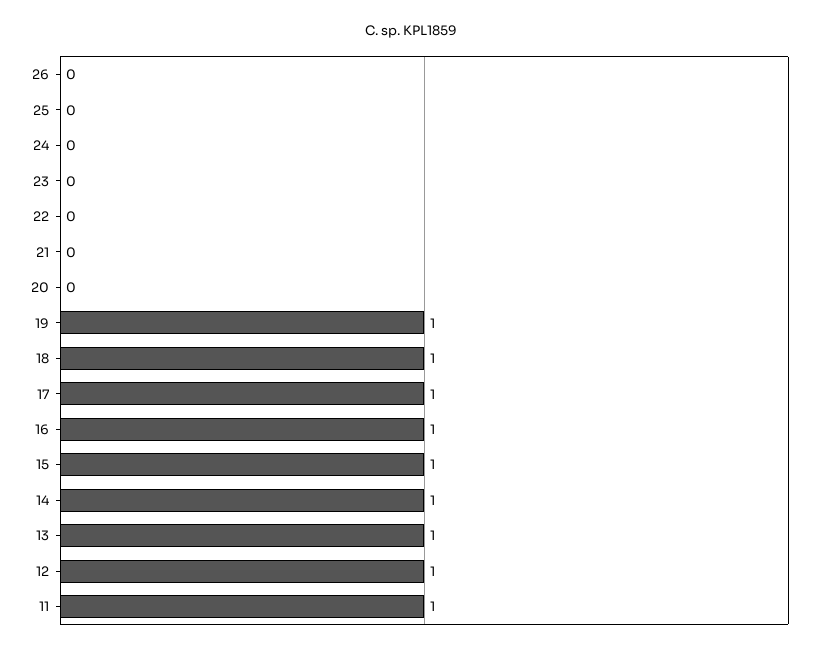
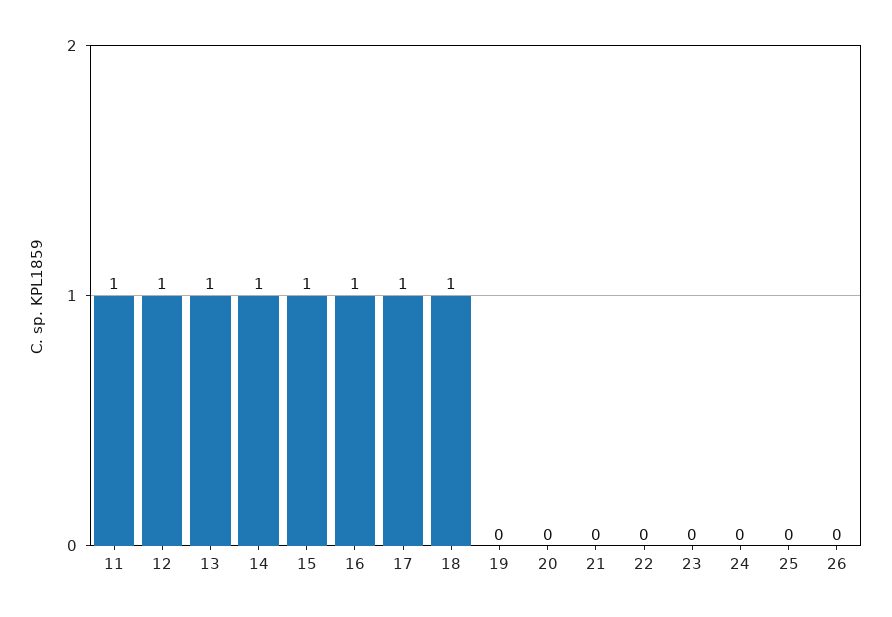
19: 1 -> 0

